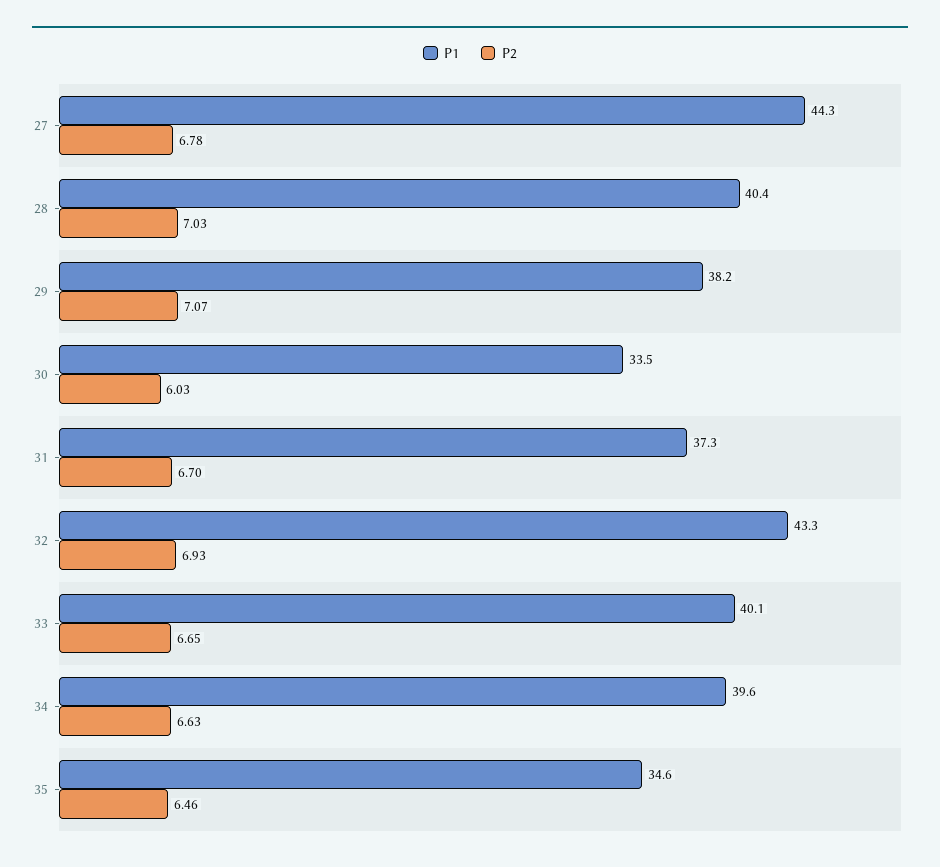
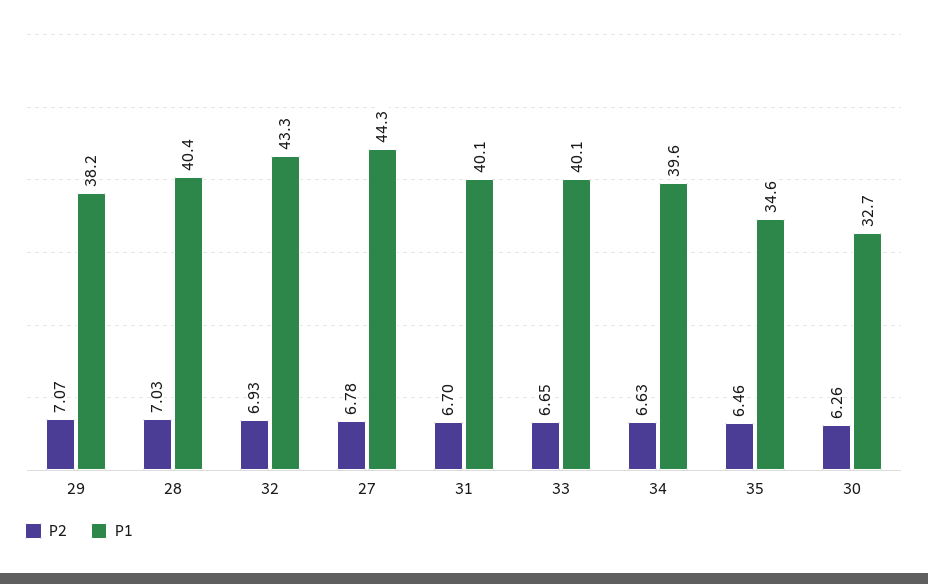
P1, 30: 33.5 -> 32.7
P2, 30: 6.03 -> 6.26
P1, 31: 37.3 -> 40.1

